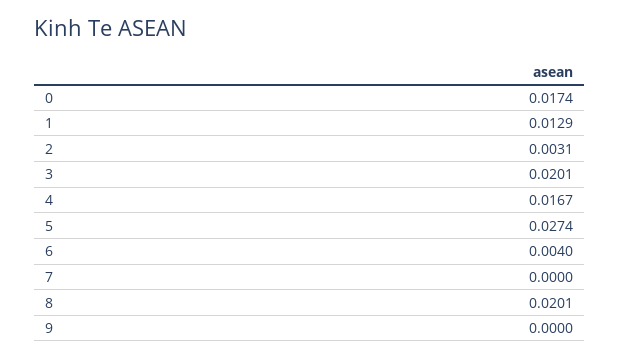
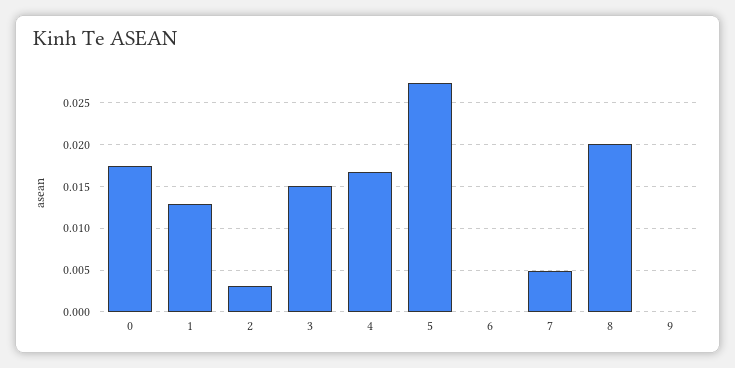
3: 0.0201 -> 0.015
6: 0.004 -> 0
7: 0 -> 0.005

